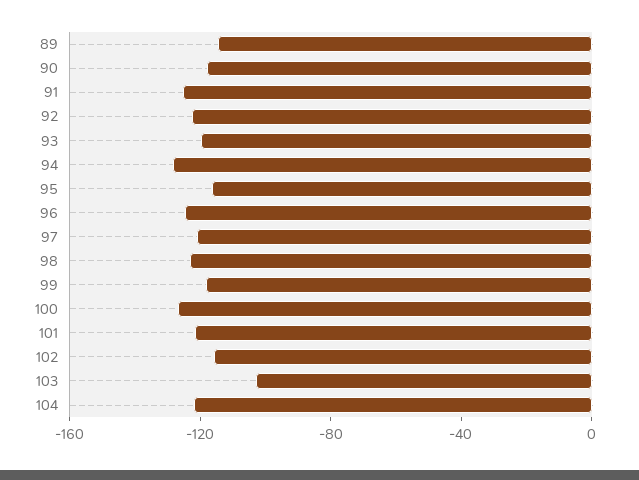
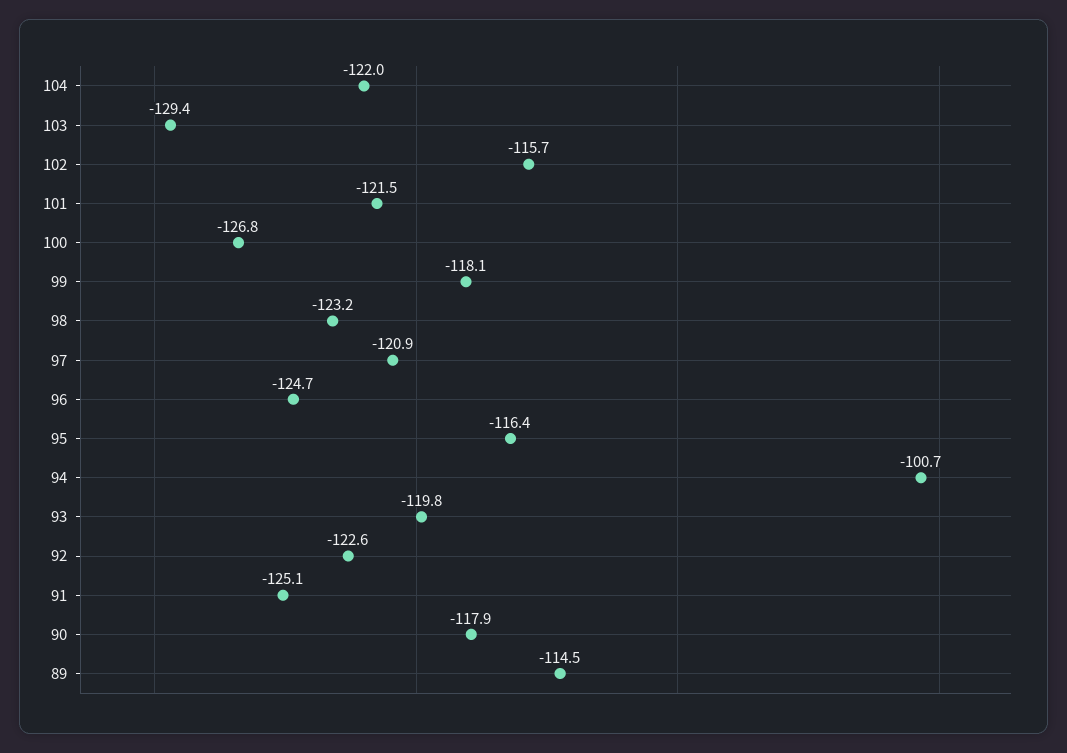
94: -130 -> -100.7
103: -100 -> -129.4

